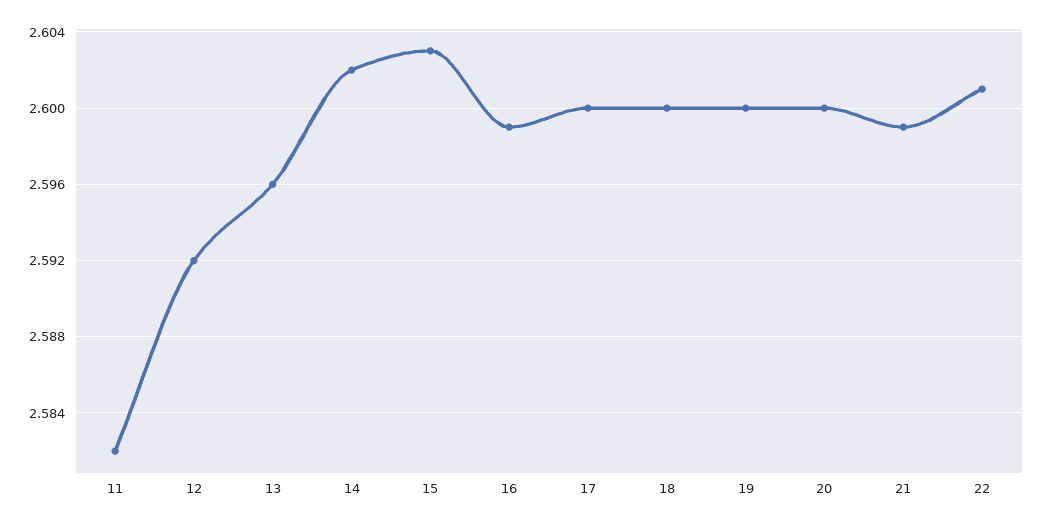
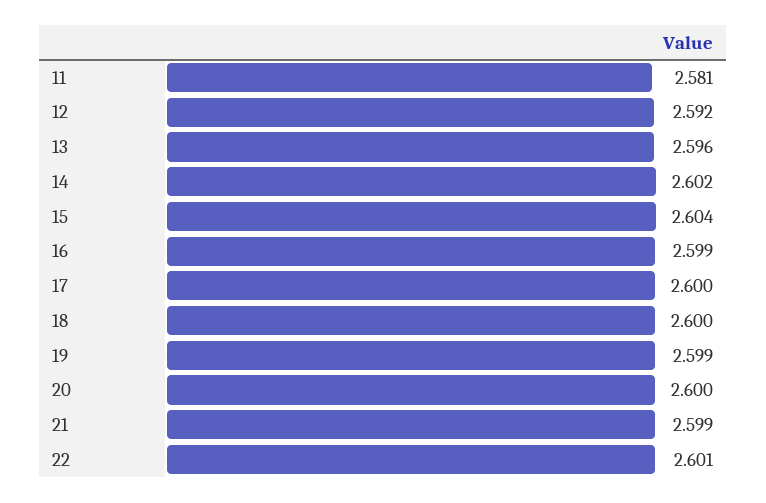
11: 2.582 -> 2.581
15: 2.603 -> 2.604
19: 2.6 -> 2.599

